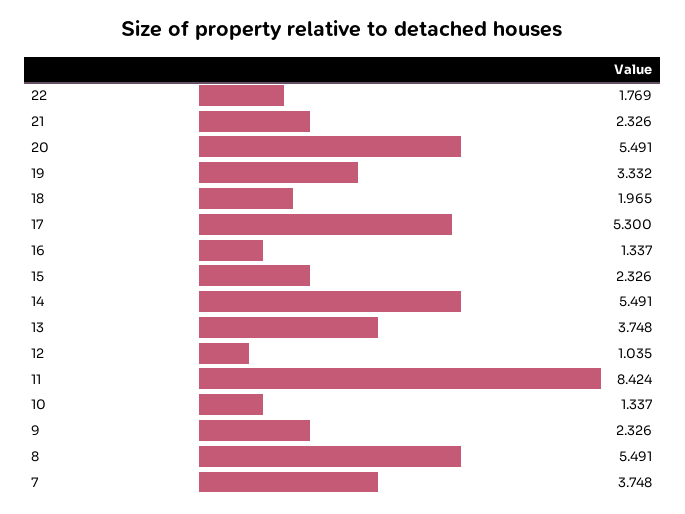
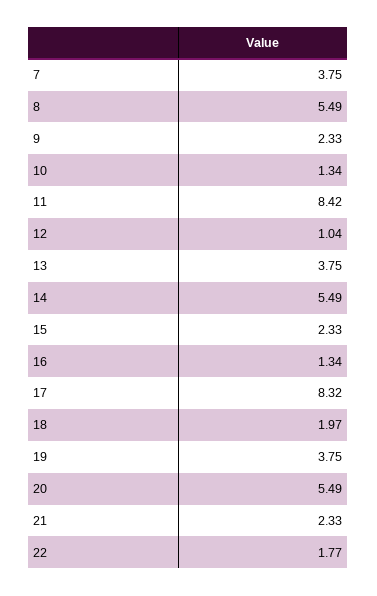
19: 3.332 -> 3.75
17: 5.3 -> 8.32

